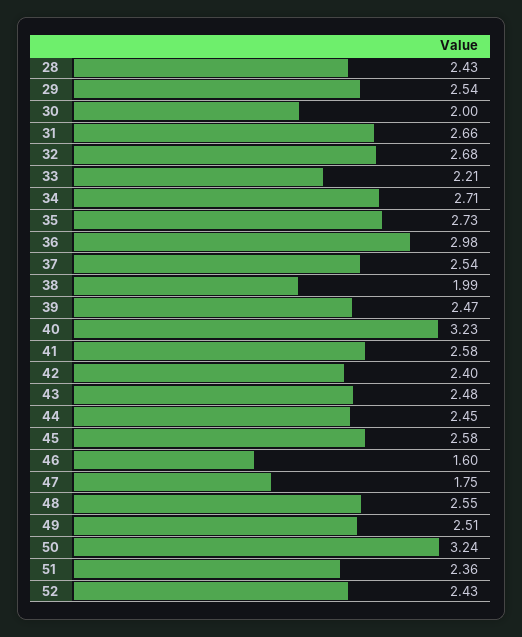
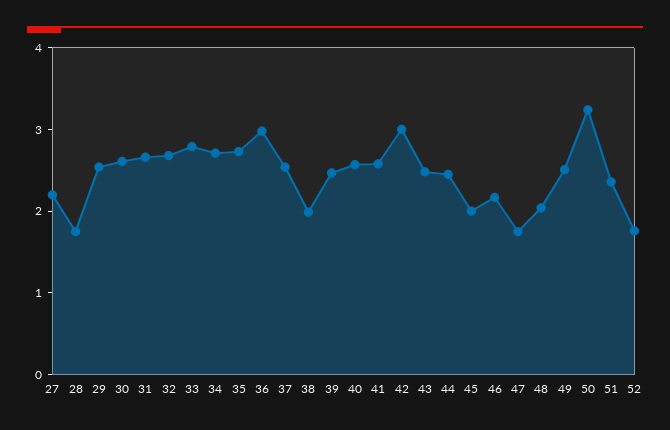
28: 2.43 -> 1.8
30: 2 -> 2.6
33: 2.21 -> 2.8
40: 3.23 -> 2.6
42: 2.4 -> 3
45: 2.58 -> 2
46: 1.6 -> 2.2
48: 2.55 -> 2
52: 2.43 -> 1.8
27: none -> 2.2

